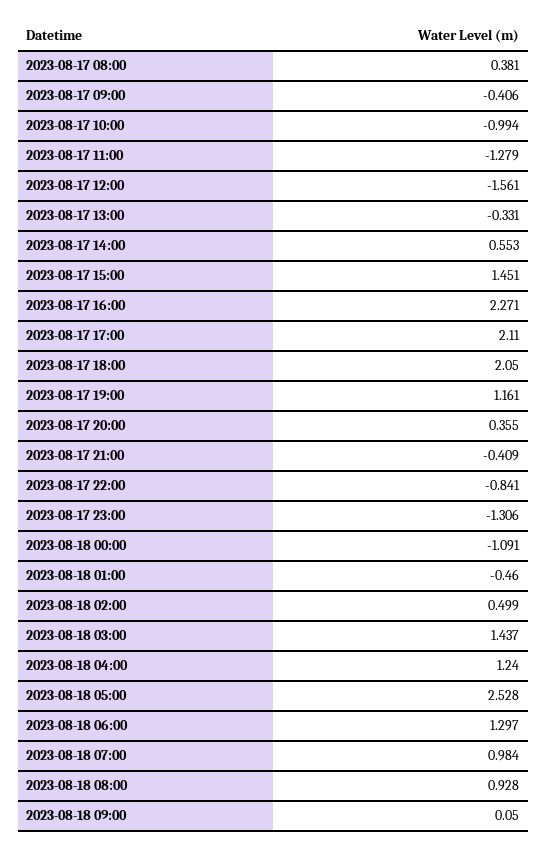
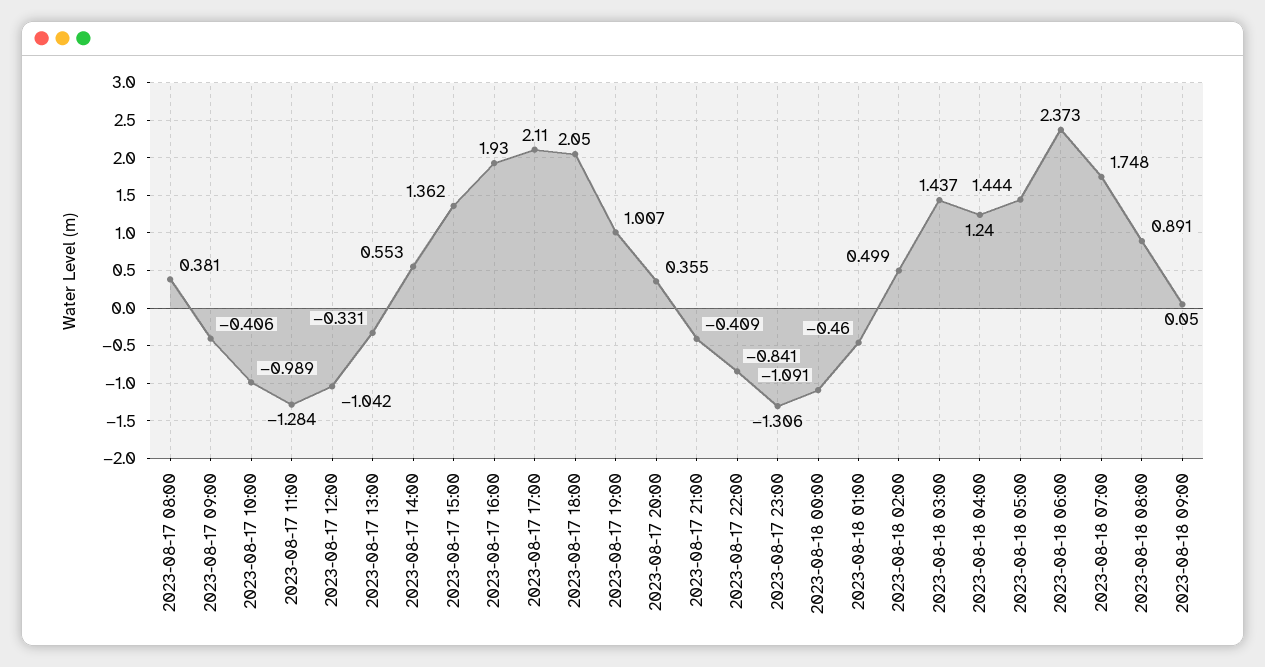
2023-08-17 10:00: -0.994 -> -0.989
2023-08-17 11:00: -1.279 -> -1.284
2023-08-17 12:00: -1.561 -> -1.042
2023-08-17 15:00: 1.451 -> 1.362
2023-08-17 16:00: 2.271 -> 1.93
2023-08-17 19:00: 1.161 -> 1.007
2023-08-18 05:00: 2.528 -> 1.444
2023-08-18 06:00: 1.297 -> 2.373
2023-08-18 07:00: 0.984 -> 1.748
2023-08-18 08:00: 0.928 -> 0.891

